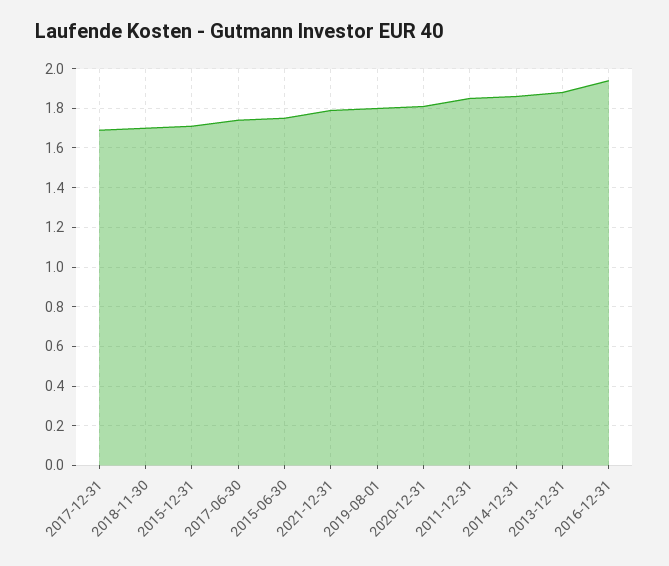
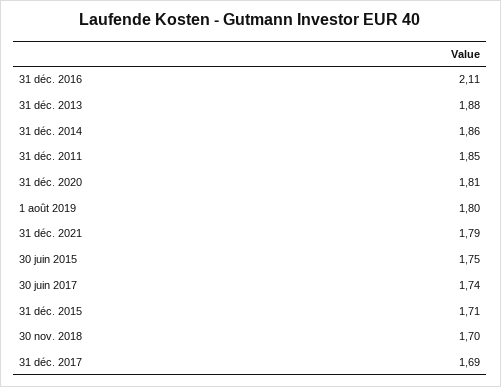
2016-12-31: 1.95 -> 2.11

